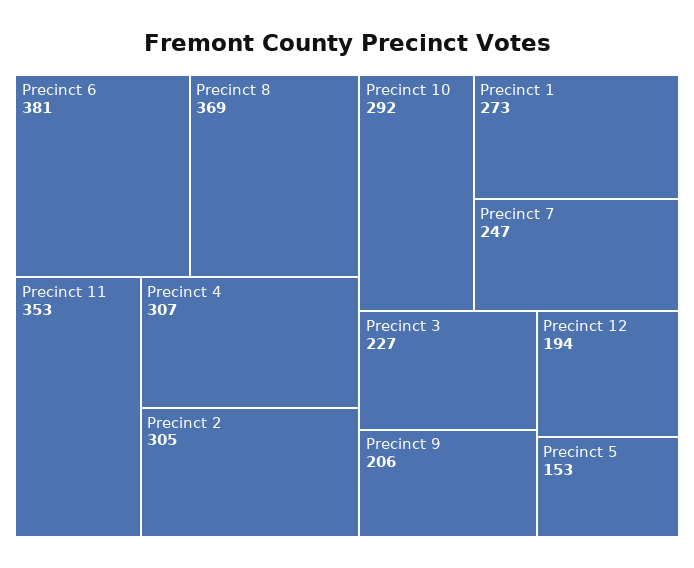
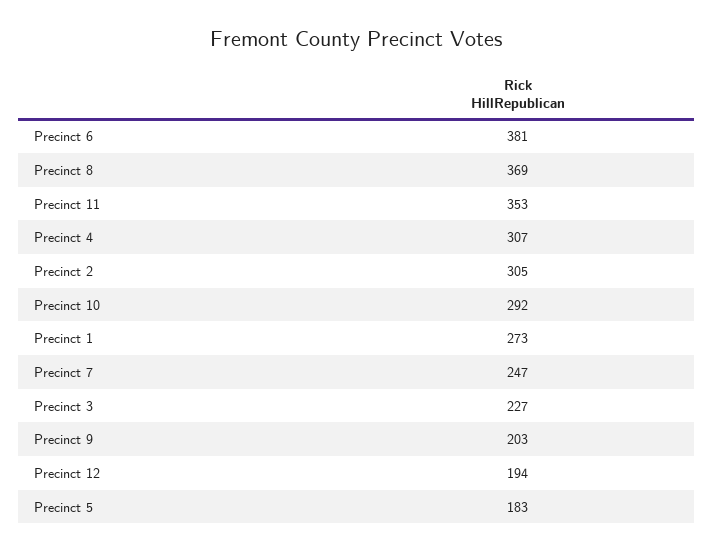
Precinct 9: 206 -> 203
Precinct 5: 153 -> 183

